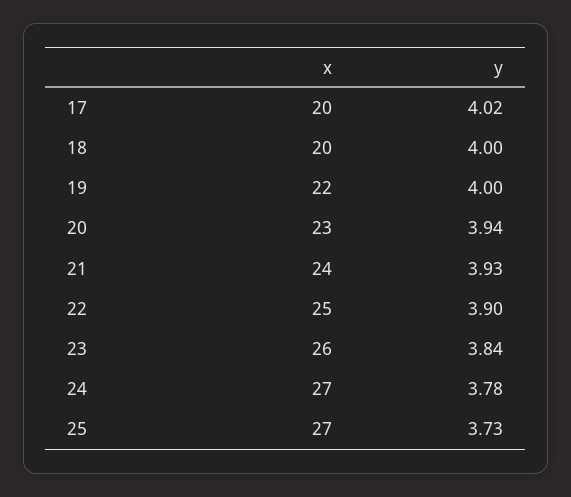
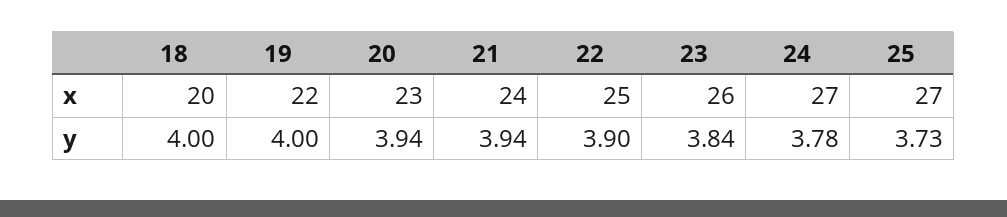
x, 17: 20 -> none
y, 17: 4.02 -> none
y, 21: 3.93 -> 3.94

